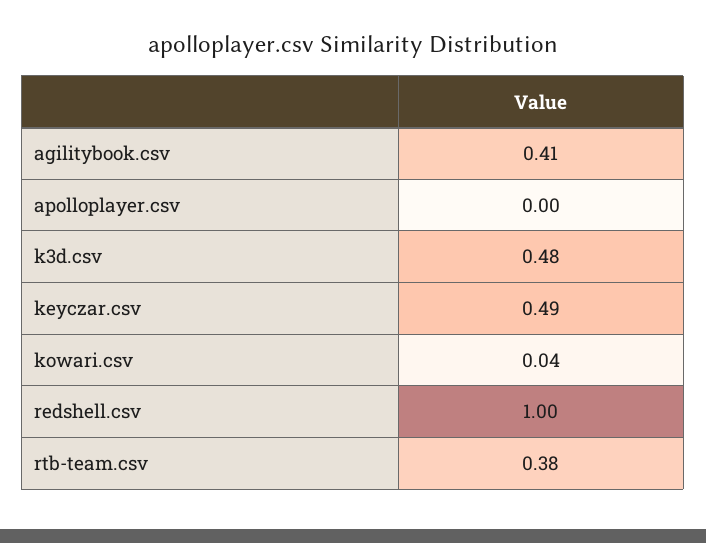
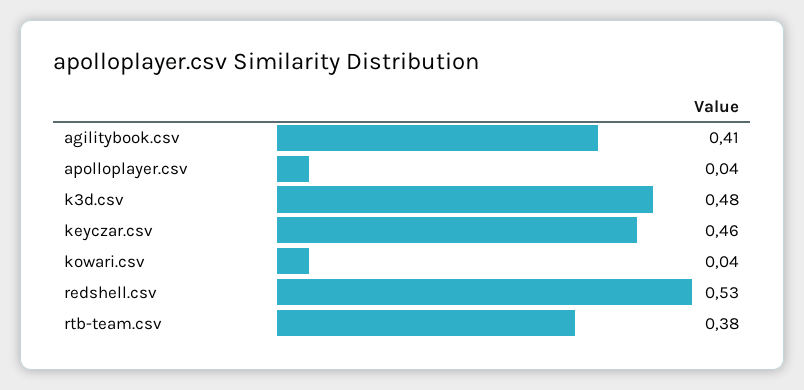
apolloplayer.csv: 0 -> 0.04
keyczar.csv: 0.49 -> 0.46
redshell.csv: 1 -> 0.53

